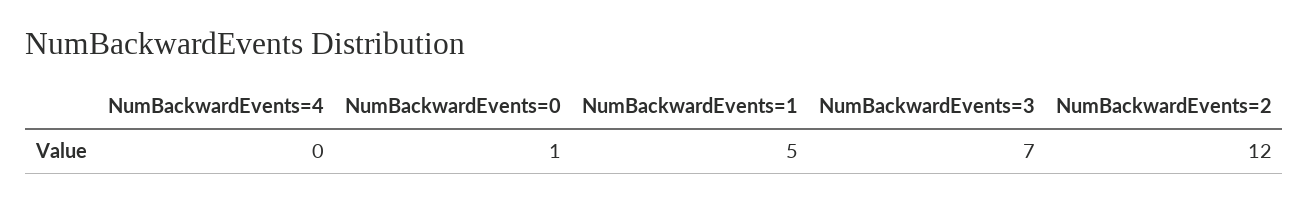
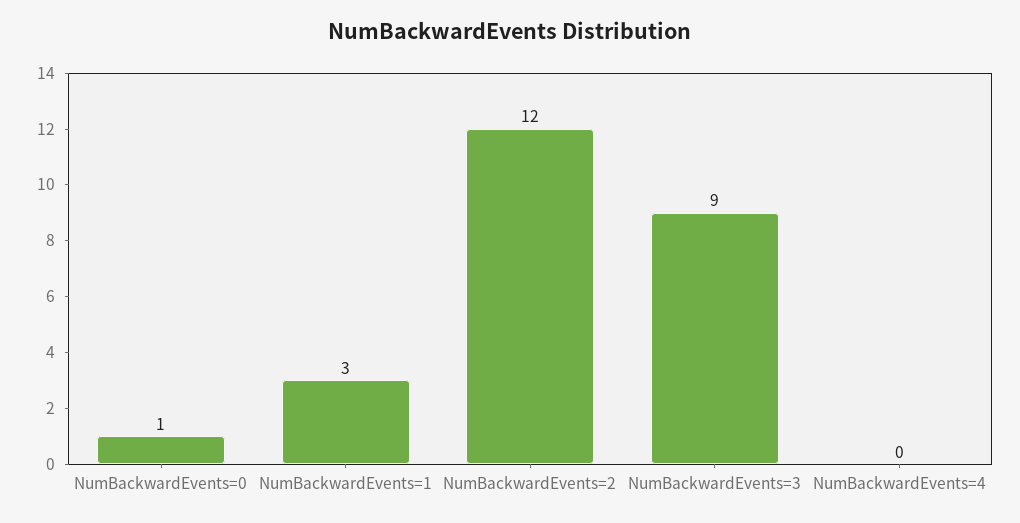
NumBackwardEvents=1: 5 -> 3
NumBackwardEvents=3: 7 -> 9

